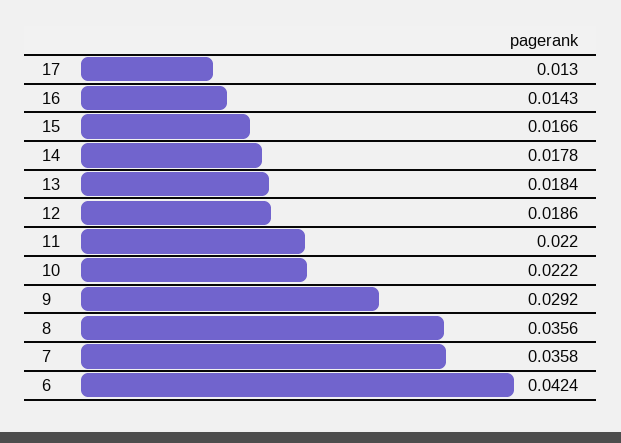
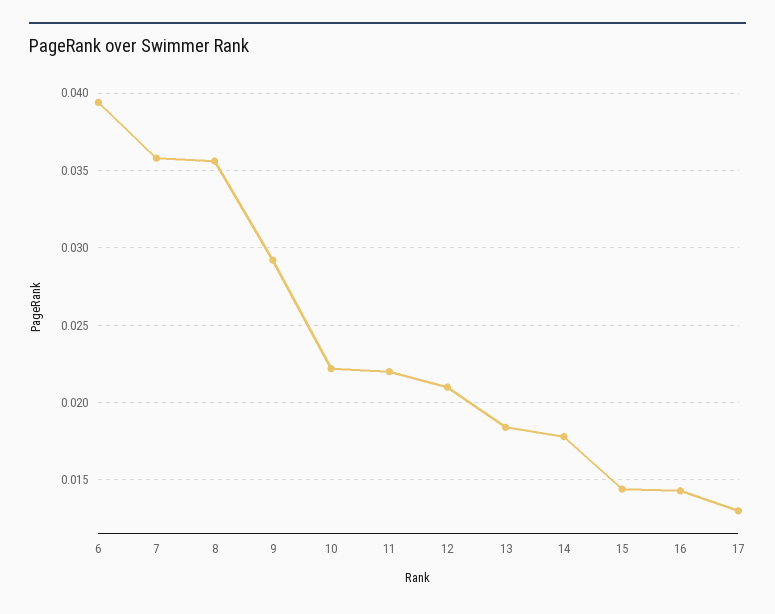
15: 0.0166 -> 0.0145
12: 0.0186 -> 0.021
6: 0.0424 -> 0.0395

